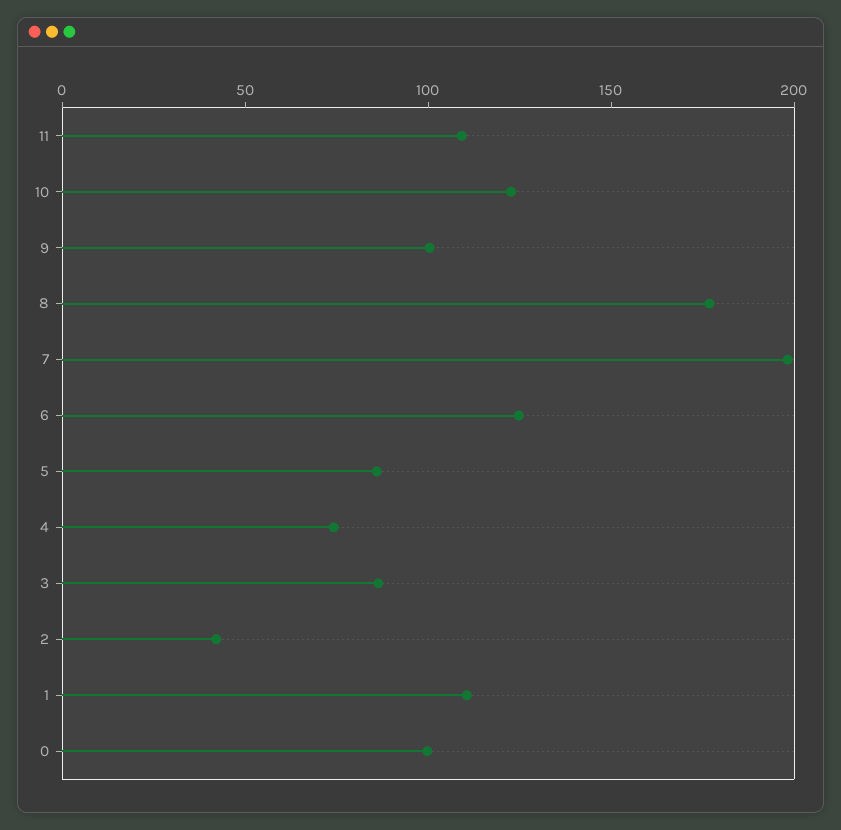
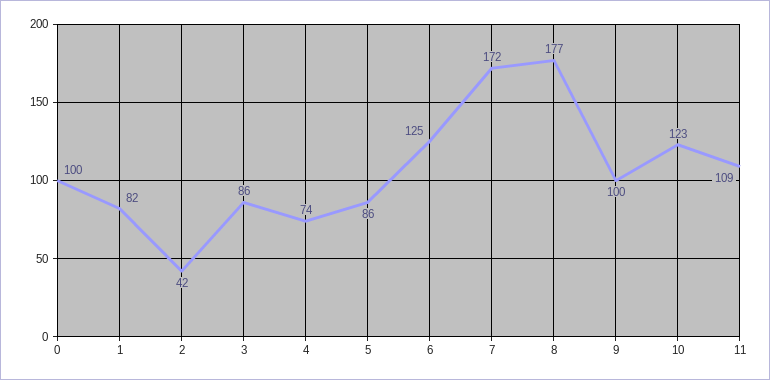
7: 200 -> 172
1: 110 -> 82

